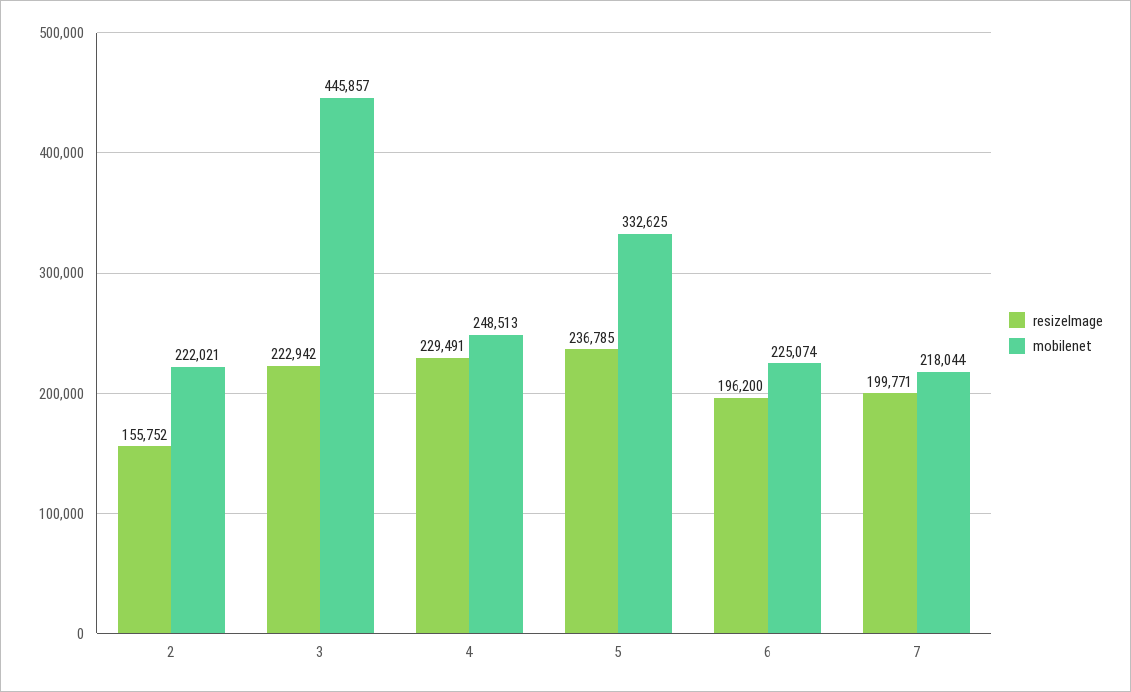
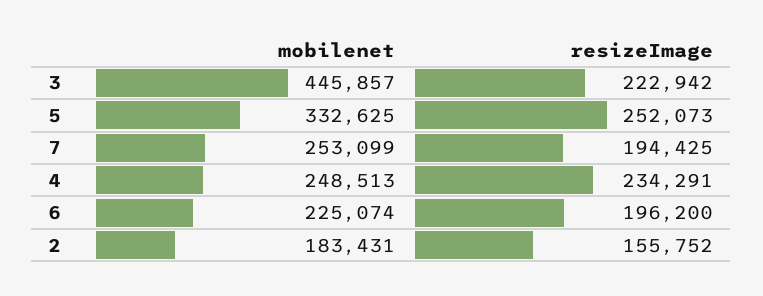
mobilenet, 2: 222021 -> 183431
resizeImage, 4: 229491 -> 234291
resizeImage, 5: 236785 -> 252073
resizeImage, 7: 199771 -> 194425
mobilenet, 7: 218044 -> 253099

